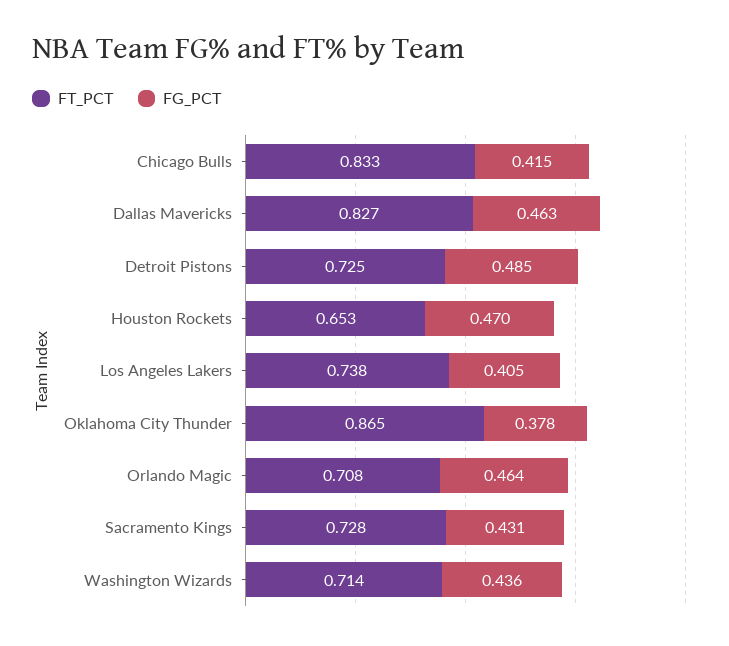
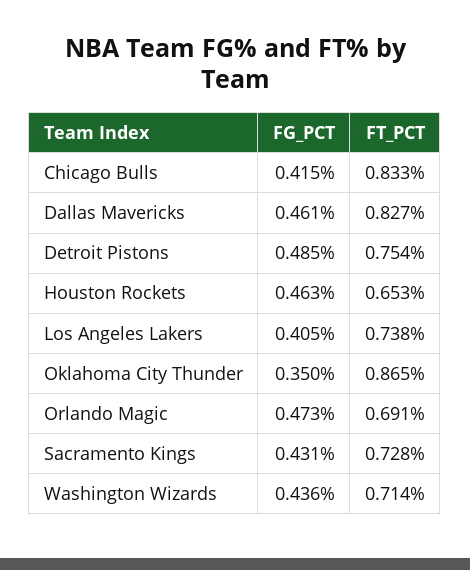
FG_PCT, Dallas Mavericks: 0.463 -> 0.461
FT_PCT, Detroit Pistons: 0.725 -> 0.754
FG_PCT, Houston Rockets: 0.47 -> 0.463
FG_PCT, Oklahoma City Thunder: 0.378 -> 0.35
FT_PCT, Orlando Magic: 0.708 -> 0.691
FG_PCT, Orlando Magic: 0.464 -> 0.473

